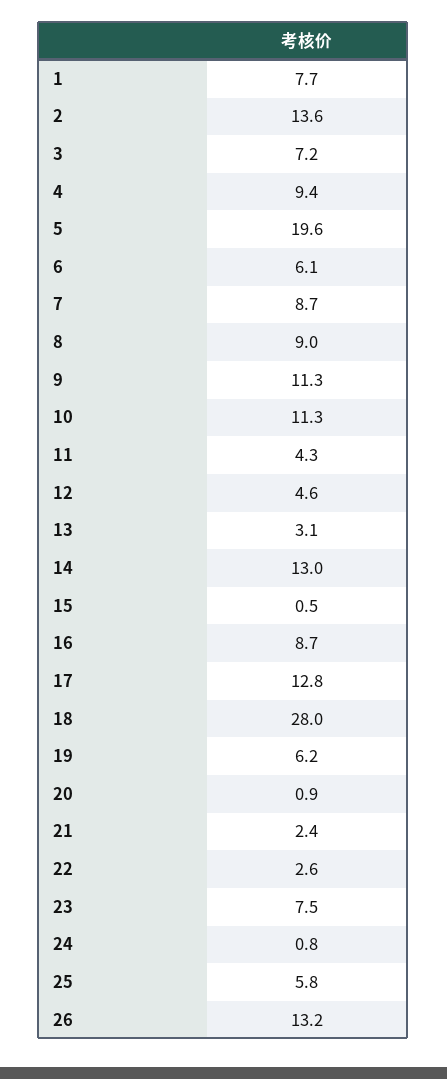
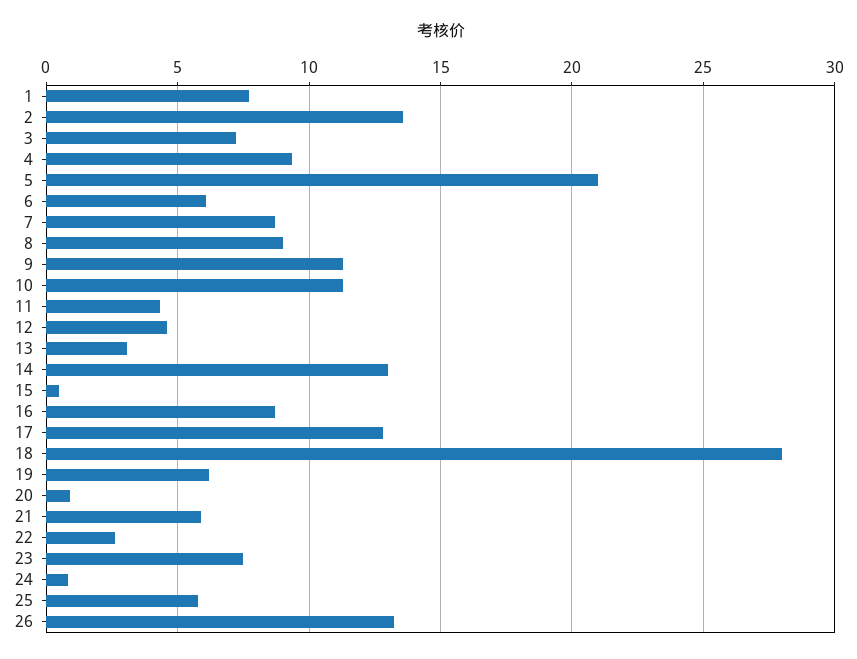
5: 19.6 -> 21
21: 2.4 -> 6

